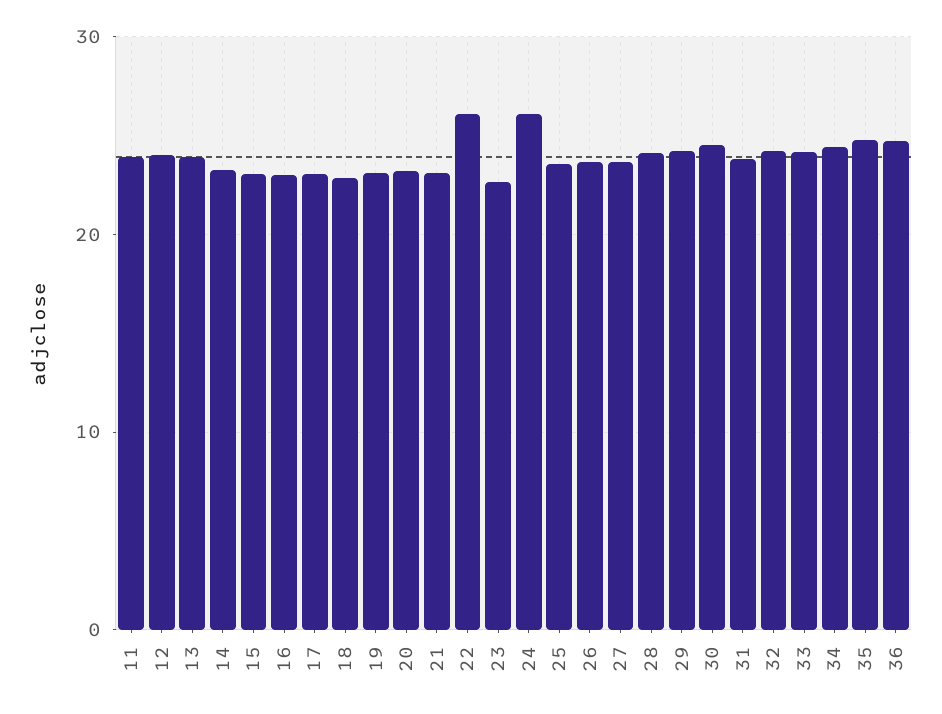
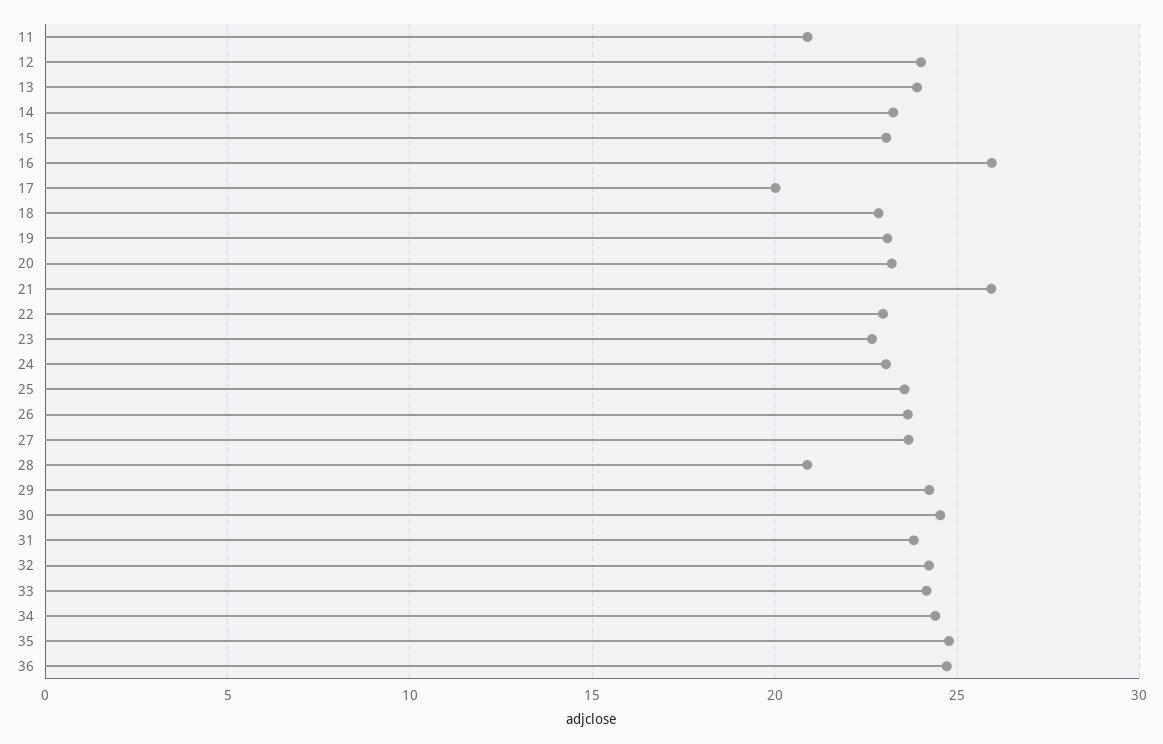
11: 24 -> 21
16: 23 -> 26
17: 23 -> 20
21: 23 -> 26
22: 26 -> 23
24: 26 -> 23
28: 24 -> 21

